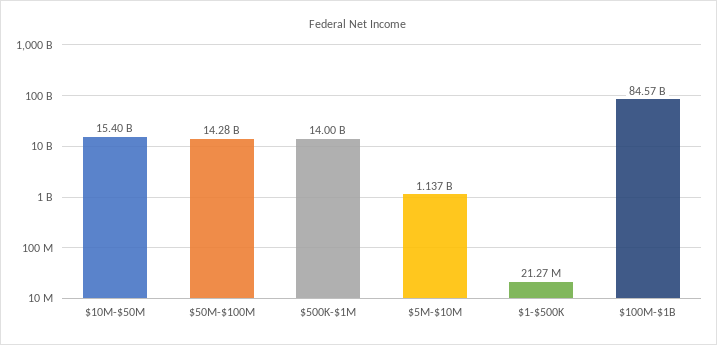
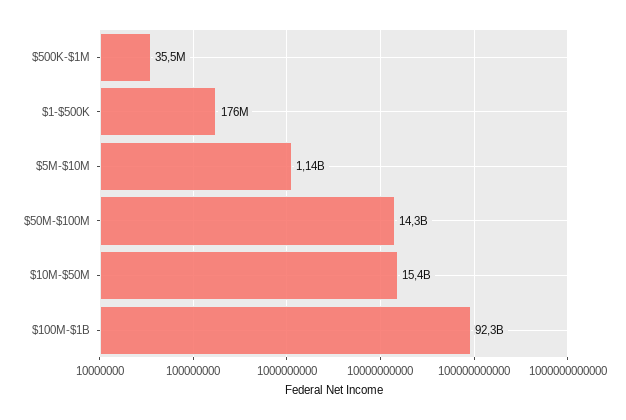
$500K-$1M: 14000000000 -> 35500000
$1-$500K: 21270000 -> 176000000
$100M-$1B: 84570000000 -> 92300000000

